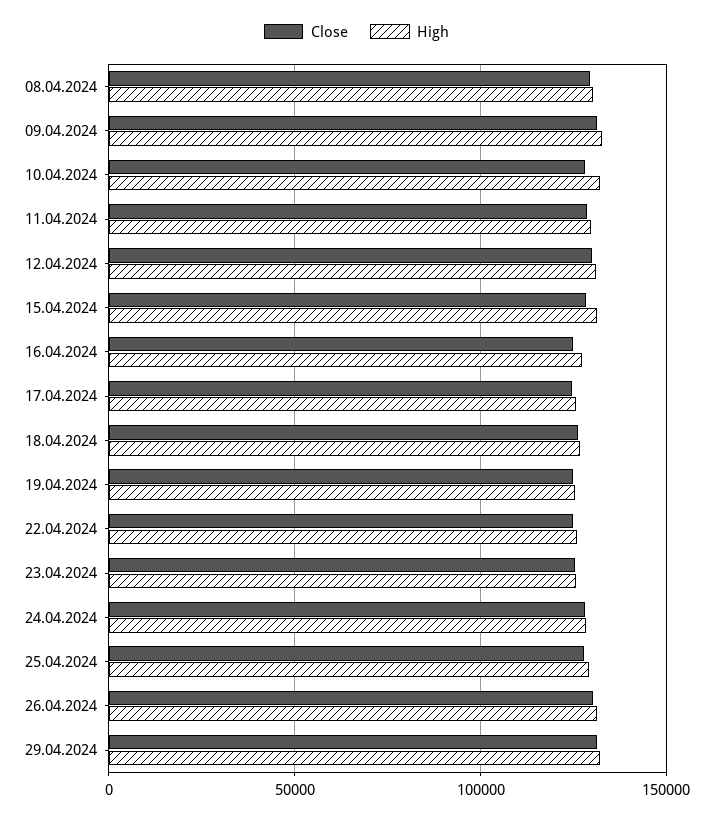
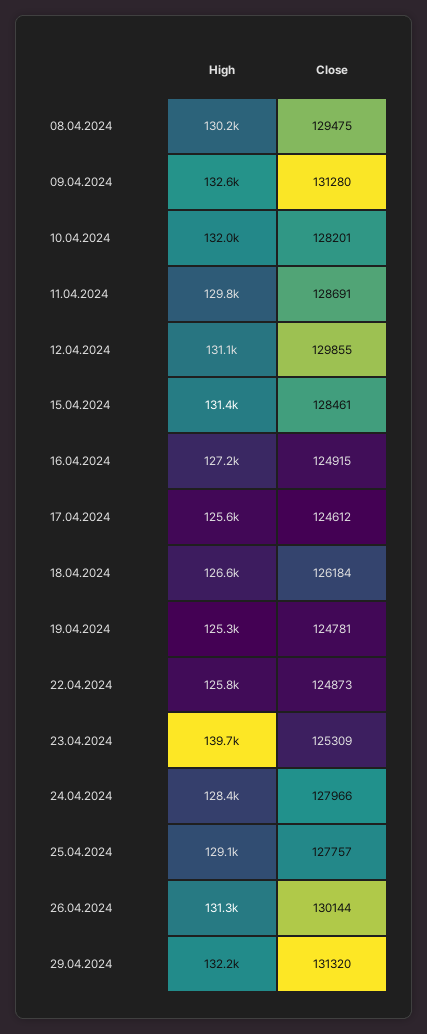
High, 23.04.2024: 125000 -> 139700

